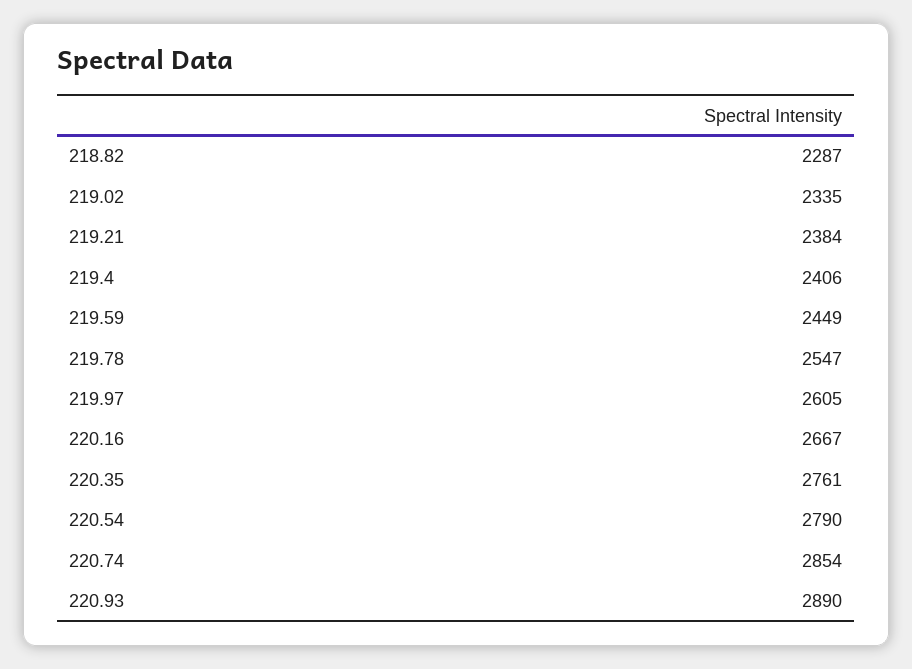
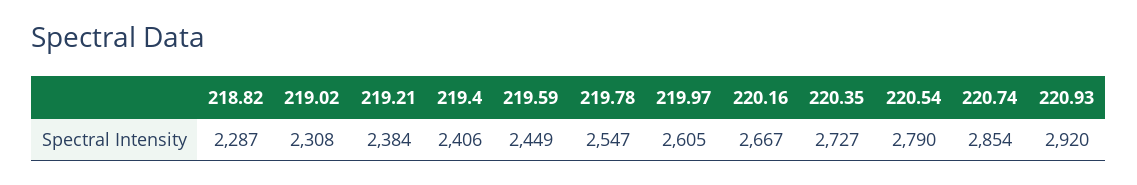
219.02: 2335 -> 2308
220.35: 2761 -> 2727
220.93: 2890 -> 2920

